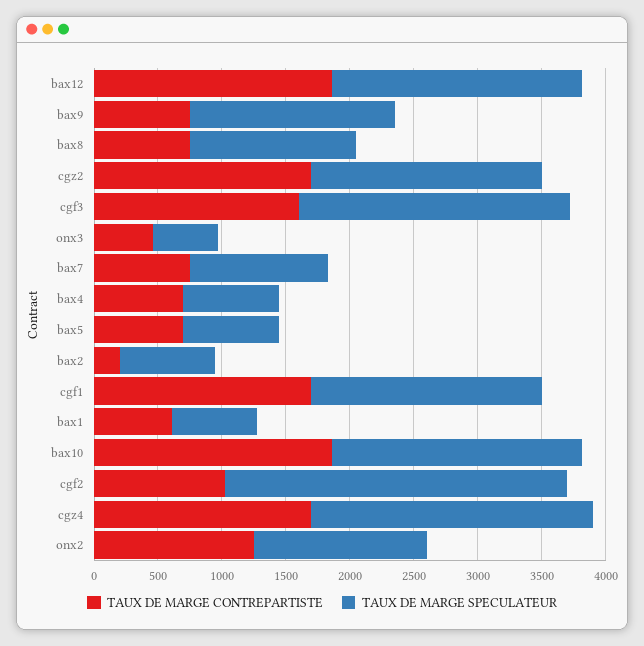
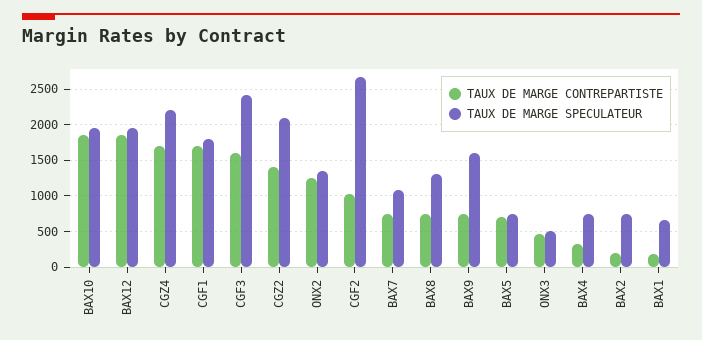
TAUX DE MARGE CONTREPARTISTE, cgz2: 1700 -> 1400
TAUX DE MARGE SPECULATEUR, cgz2: 1800 -> 2100
TAUX DE MARGE SPECULATEUR, cgf3: 2100 -> 2400
TAUX DE MARGE CONTREPARTISTE, bax4: 700 -> 300
TAUX DE MARGE CONTREPARTISTE, bax1: 600 -> 200

